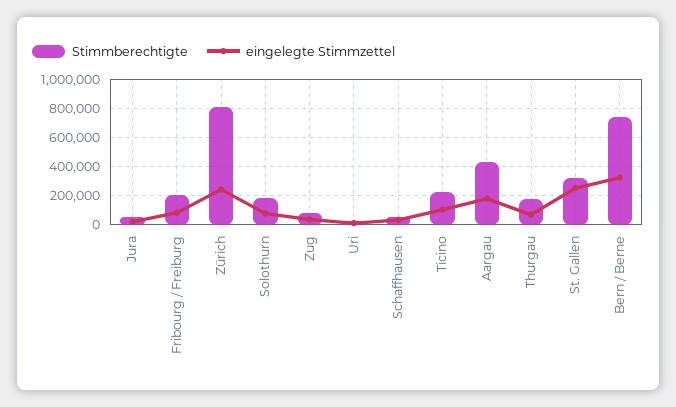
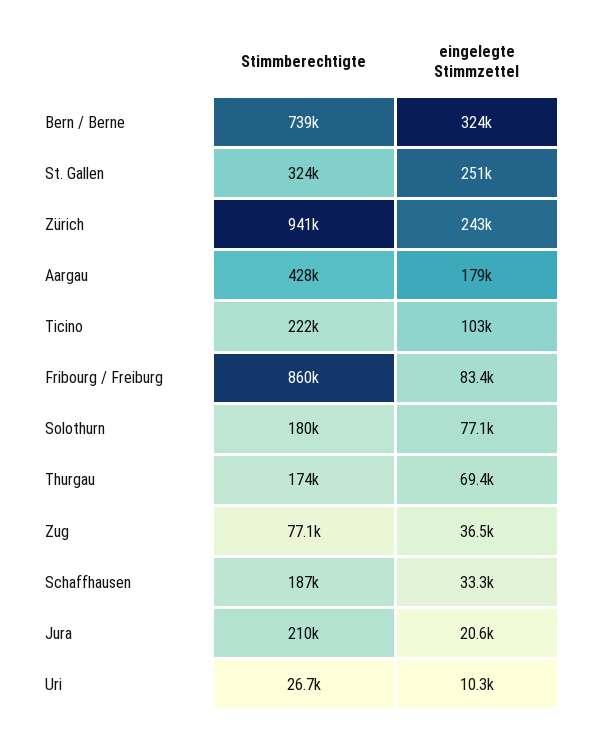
Stimmberechtigte, Jura: 50000 -> 210000
Stimmberechtigte, Fribourg / Freiburg: 200000 -> 860000
Stimmberechtigte, Zürich: 800000 -> 941000
Stimmberechtigte, Schaffhausen: 50000 -> 187000

